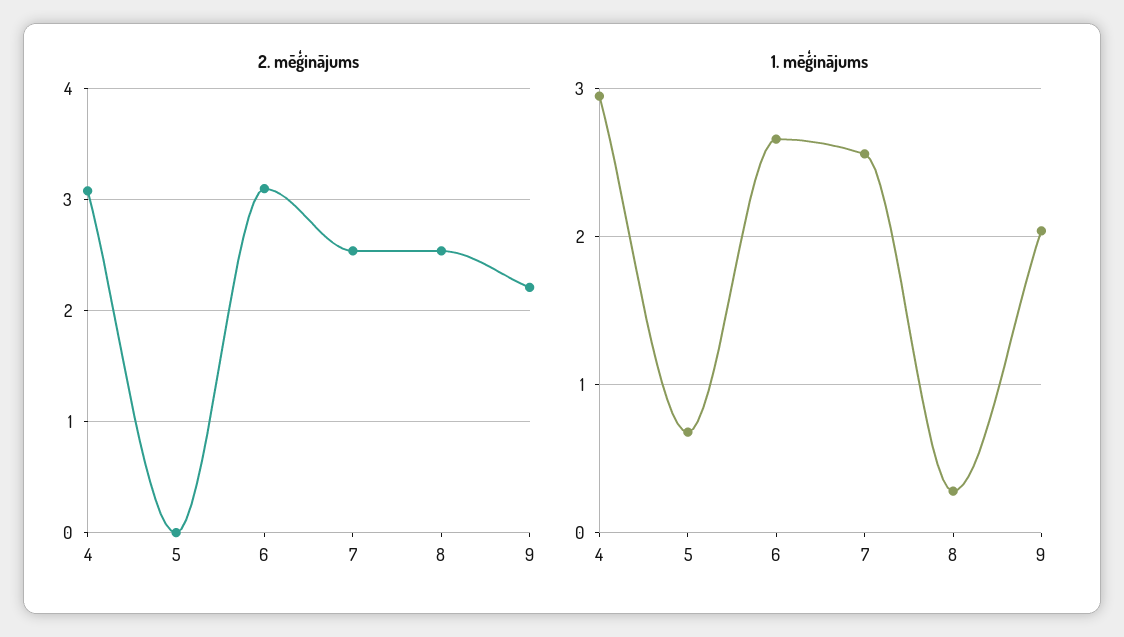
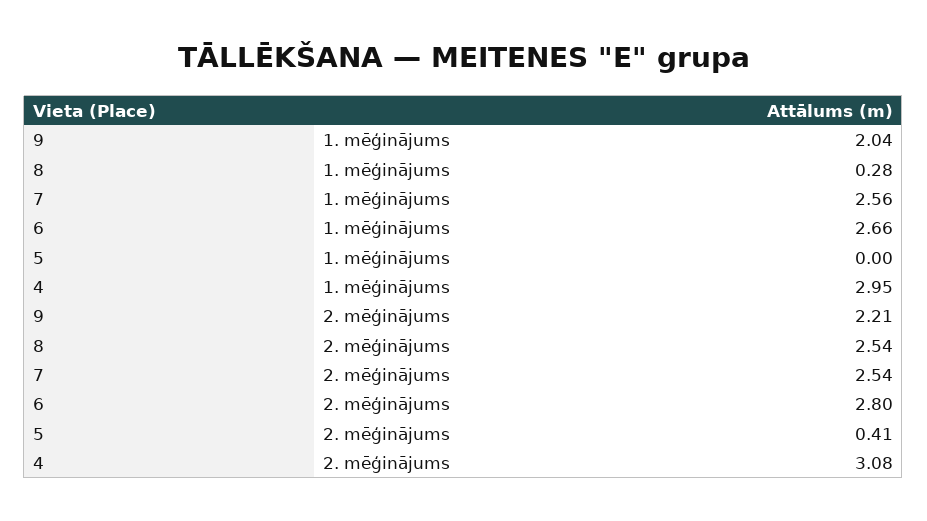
2. mēģinājums, 5: 0 -> 0.41
2. mēģinājums, 6: 3.1 -> 2.8
1. mēģinājums, 5: 0.7 -> 0

